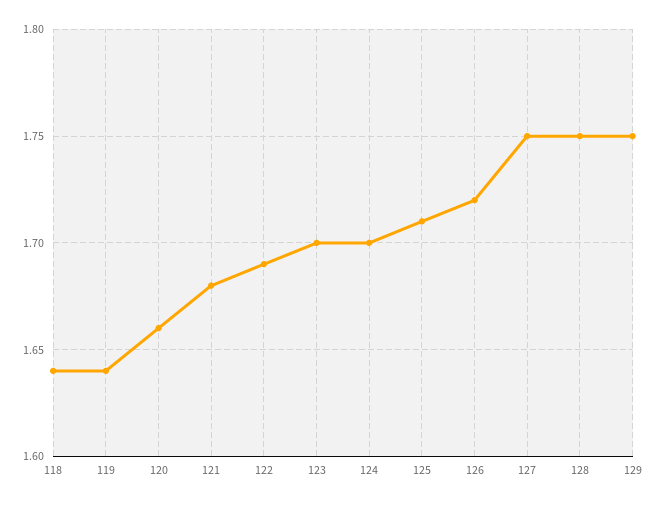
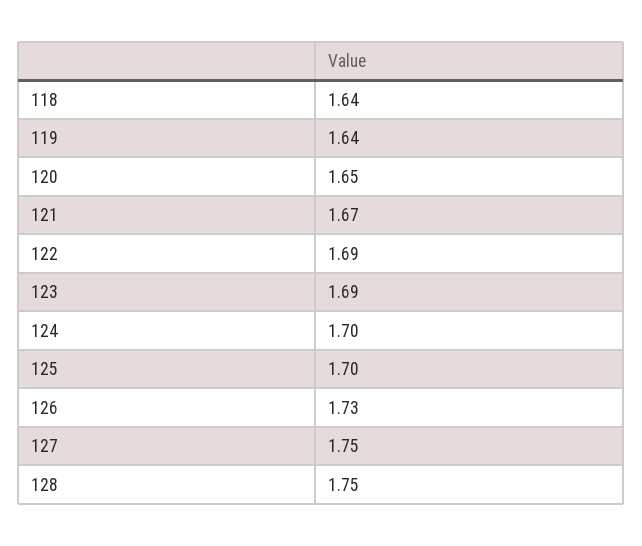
120: 1.66 -> 1.65
121: 1.68 -> 1.67
123: 1.7 -> 1.69
125: 1.71 -> 1.7
126: 1.72 -> 1.73
129: 1.75 -> none

